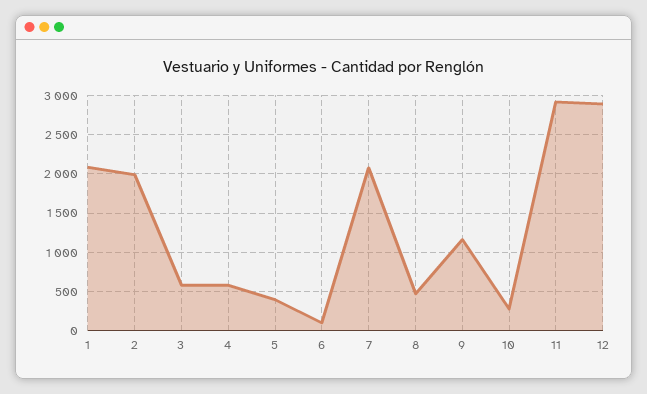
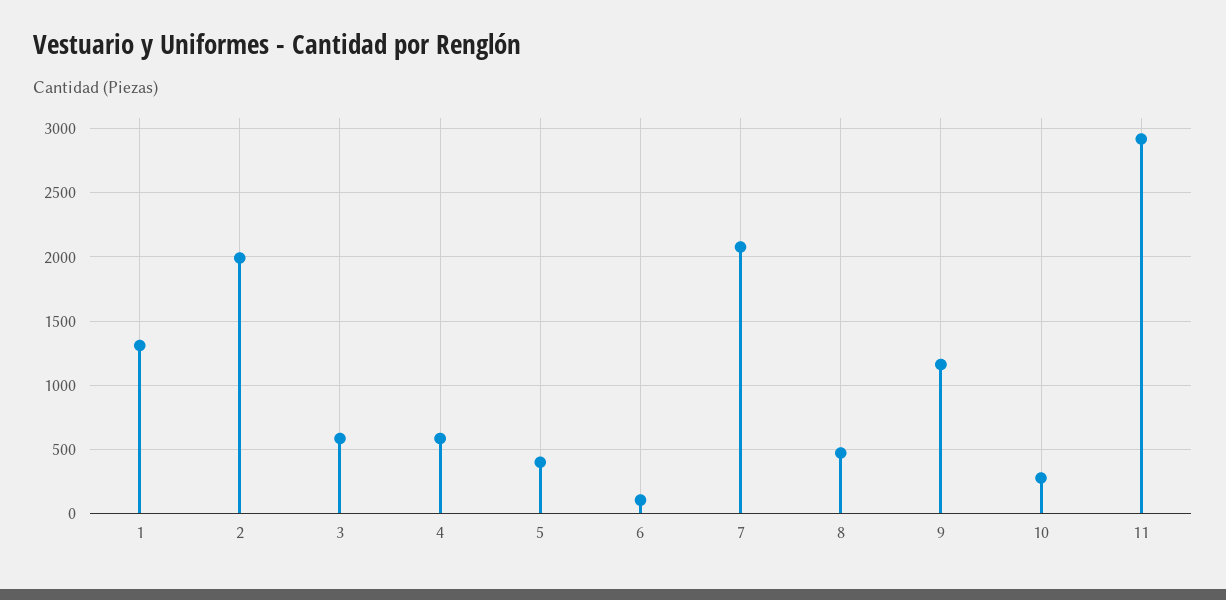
1: 2100 -> 1300
12: 2900 -> none

